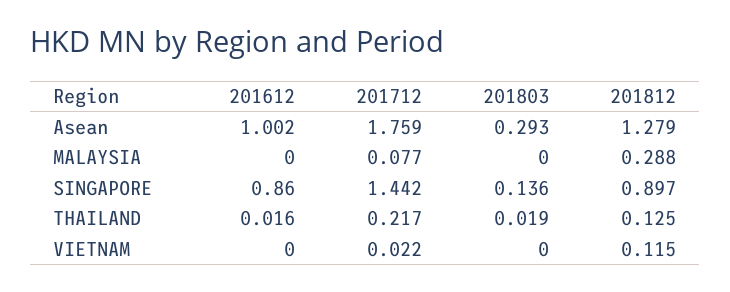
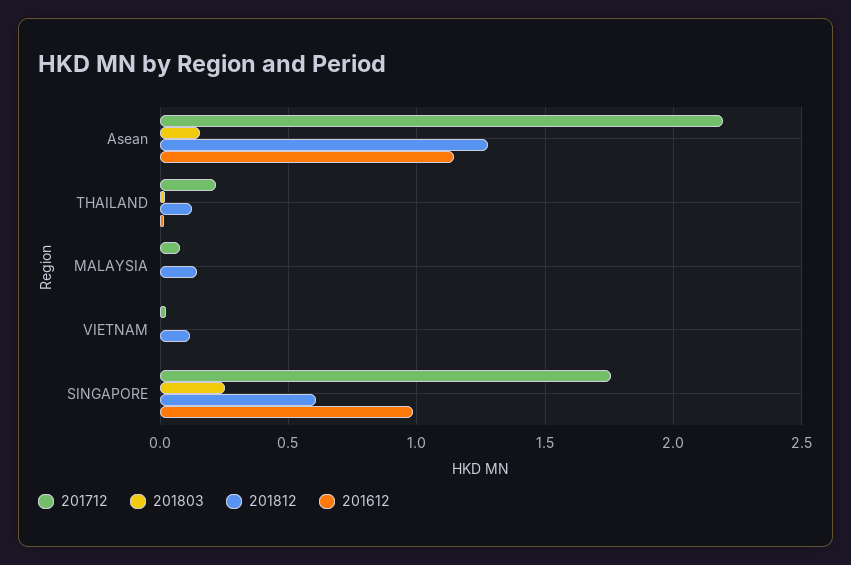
201612, Asean: 1.002 -> 1.15
201712, Asean: 1.759 -> 2.2
201803, Asean: 0.293 -> 0.15
201812, MALAYSIA: 0.288 -> 0.15
201612, SINGAPORE: 0.86 -> 1
201712, SINGAPORE: 1.442 -> 1.75
201803, SINGAPORE: 0.136 -> 0.25
201812, SINGAPORE: 0.897 -> 0.6

